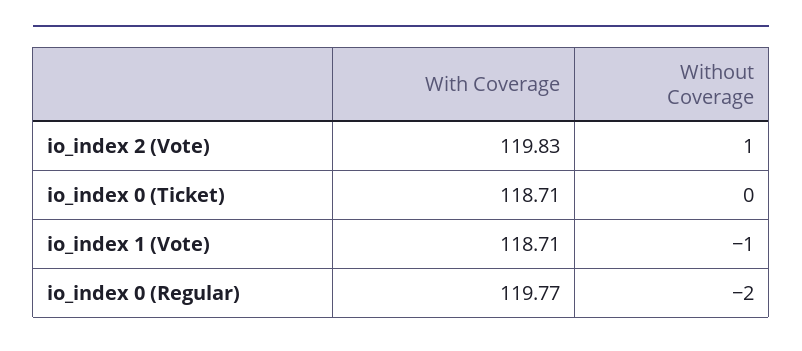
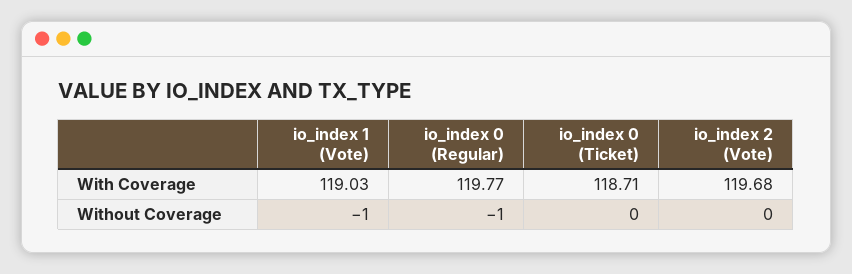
With Coverage, io_index 2 (Vote): 119.83 -> 119.68
Without Coverage, io_index 2 (Vote): 1 -> 0
With Coverage, io_index 1 (Vote): 118.71 -> 119.03
Without Coverage, io_index 0 (Regular): -2 -> -1

